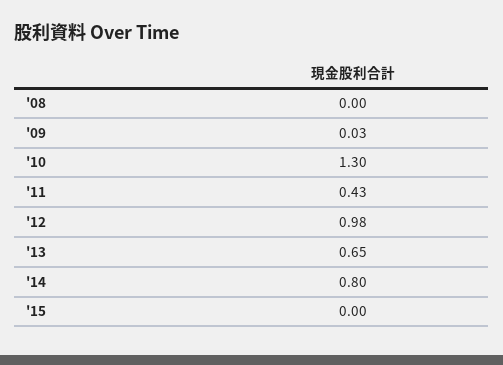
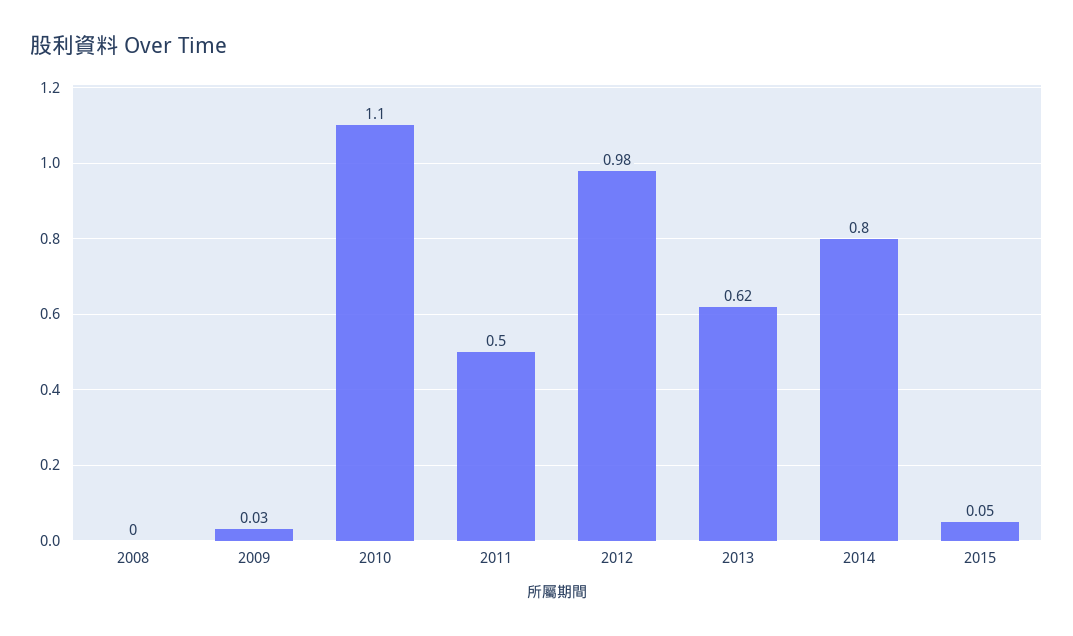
'10: 1.3 -> 1.1
'11: 0.43 -> 0.5
'13: 0.65 -> 0.62
'15: 0 -> 0.05

